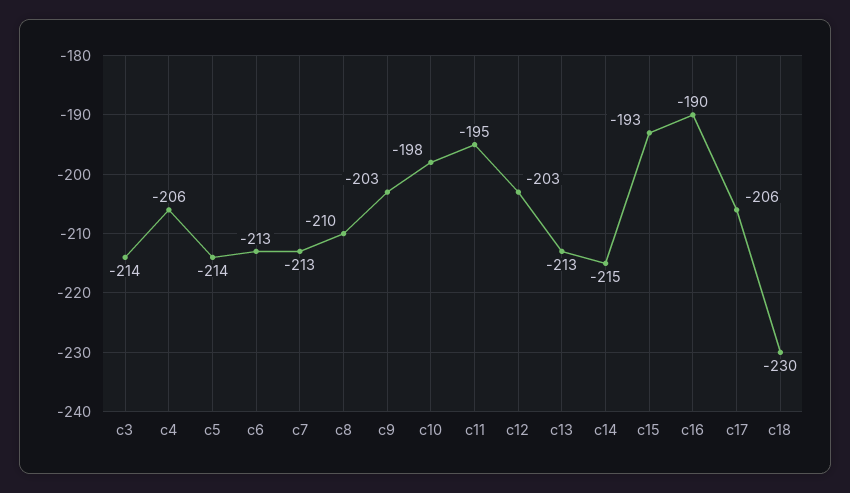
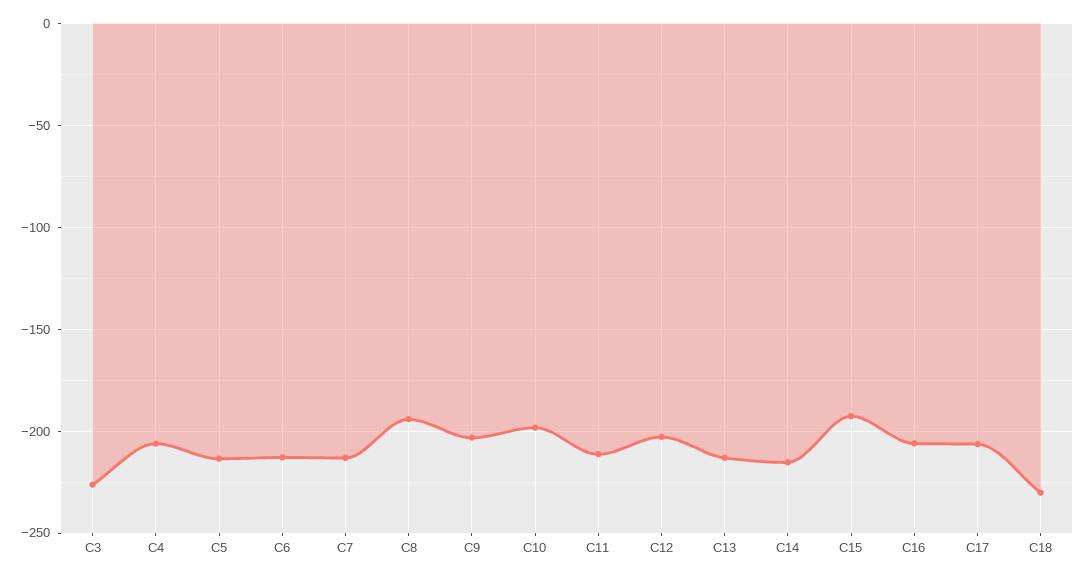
c3: -214 -> -225
c8: -210 -> -195
c11: -195 -> -210
c16: -190 -> -205

